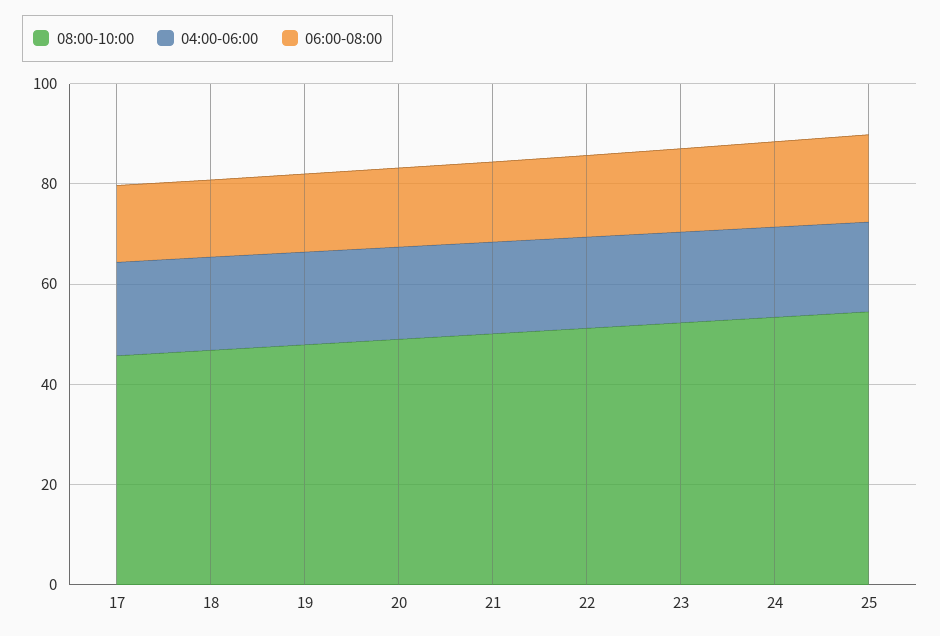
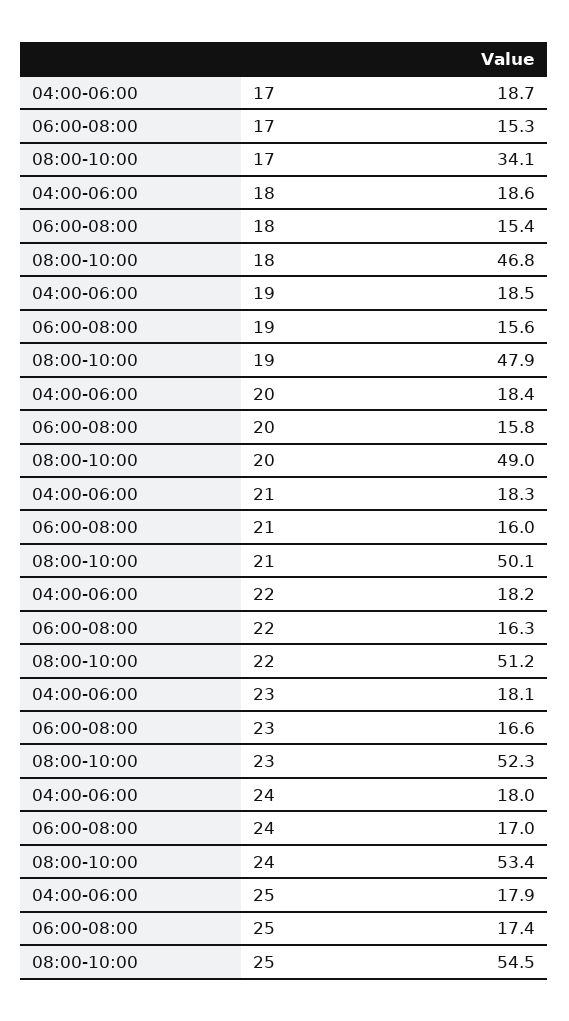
08:00-10:00, 17: 45 -> 34.1

